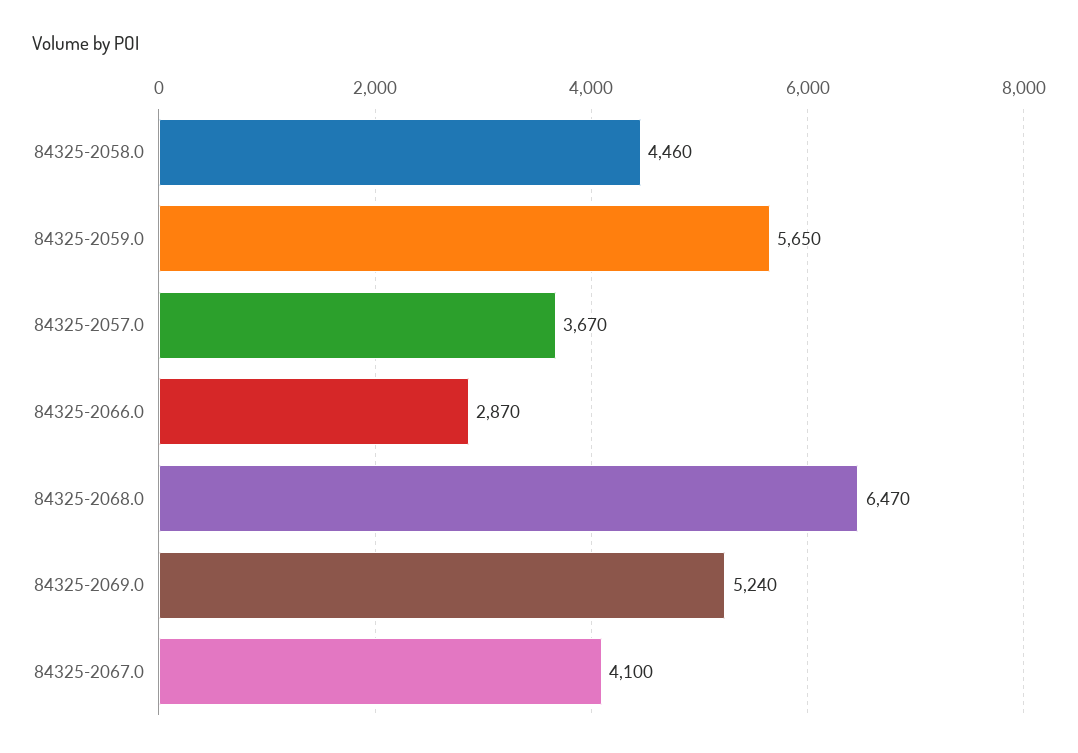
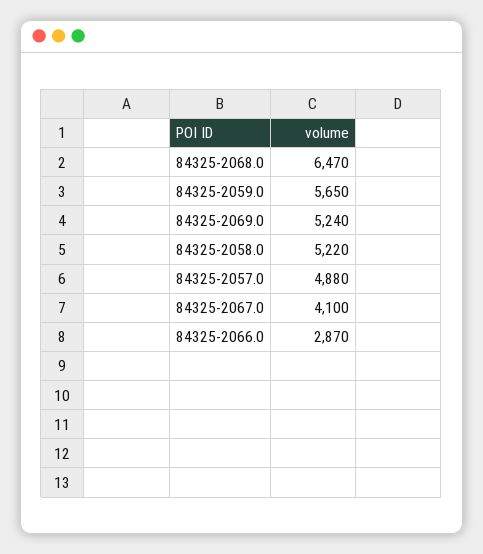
84325-2058.0: 4460 -> 5220
84325-2057.0: 3670 -> 4880

